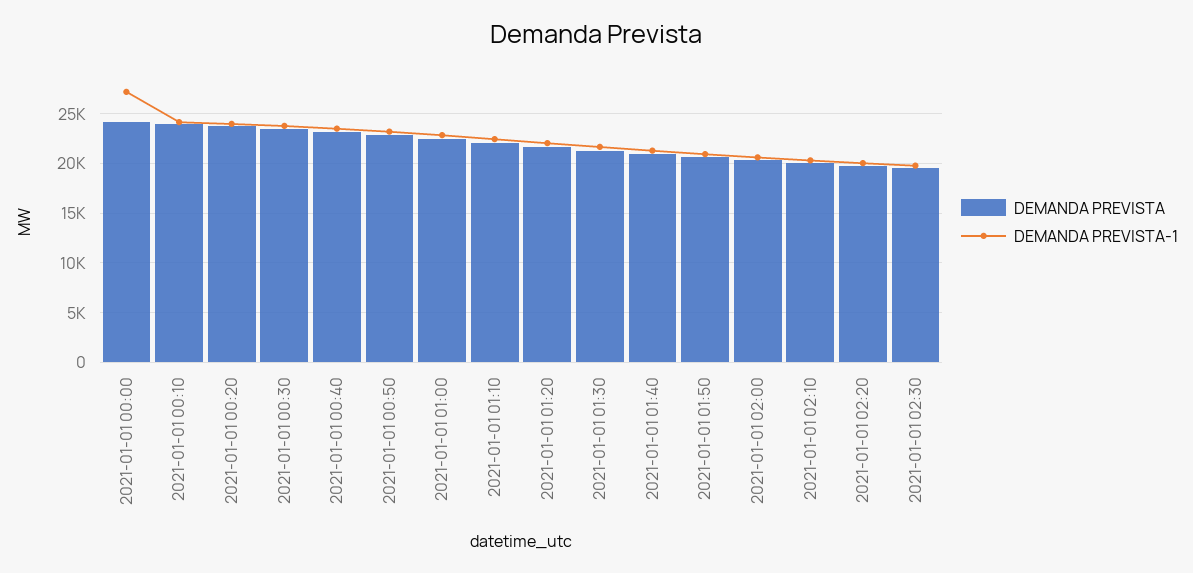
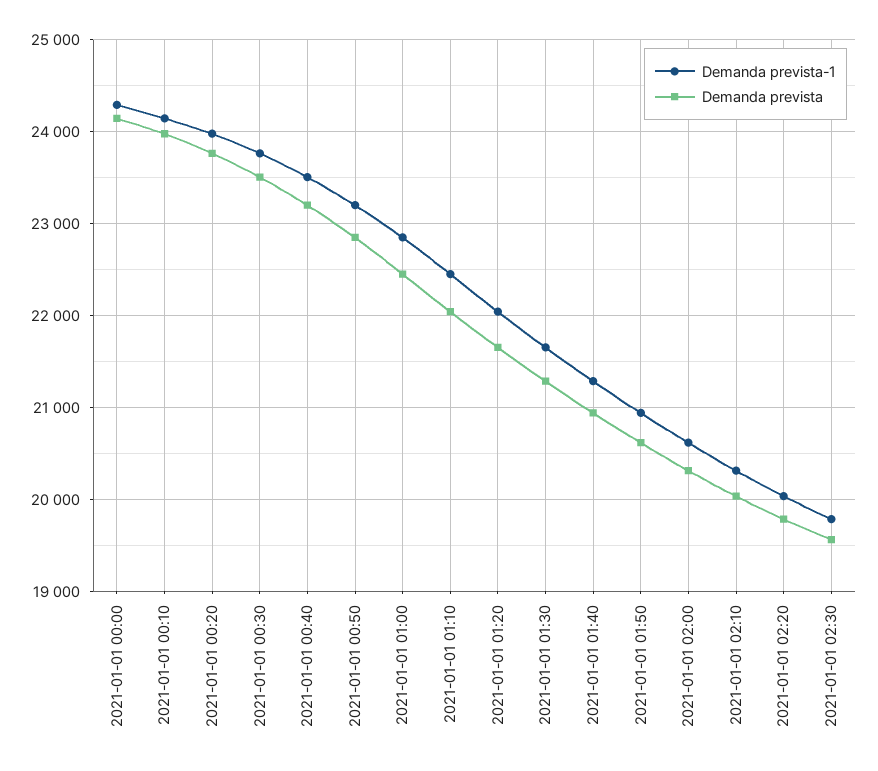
DEMANDA PREVISTA-1, 2021-01-01 00:00: 27000 -> 24300

